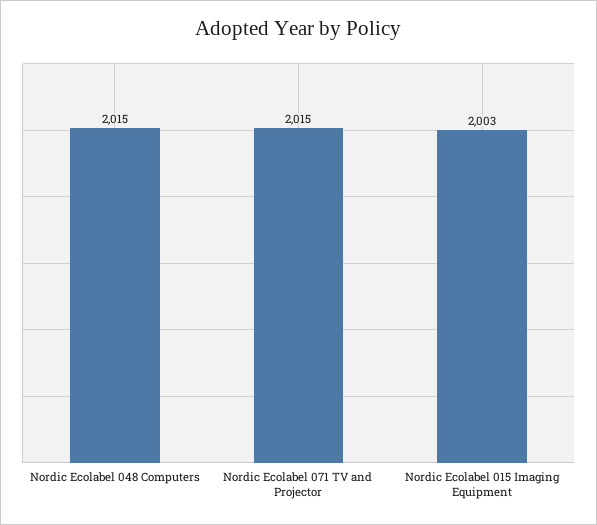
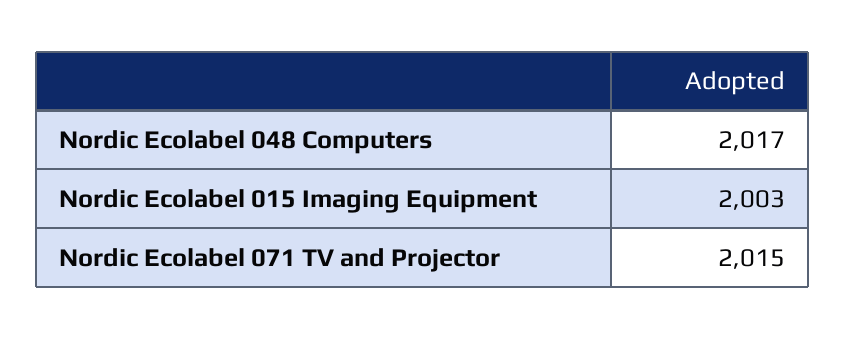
Nordic Ecolabel 048 Computers: 2015 -> 2017

